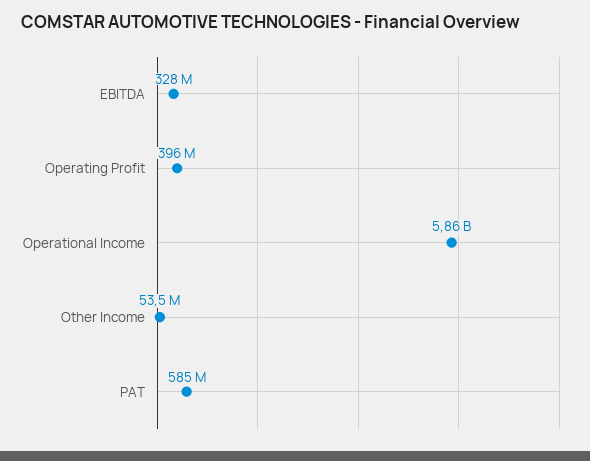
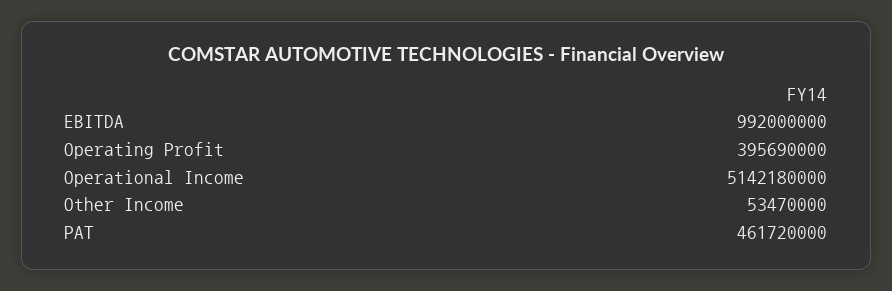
EBITDA: 328000000 -> 992000000
Operational Income: 5860000000 -> 5142180000
PAT: 585000000 -> 461720000

